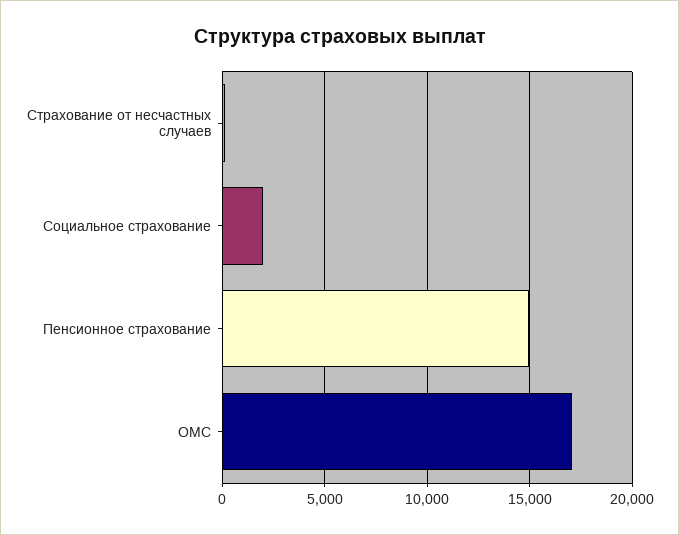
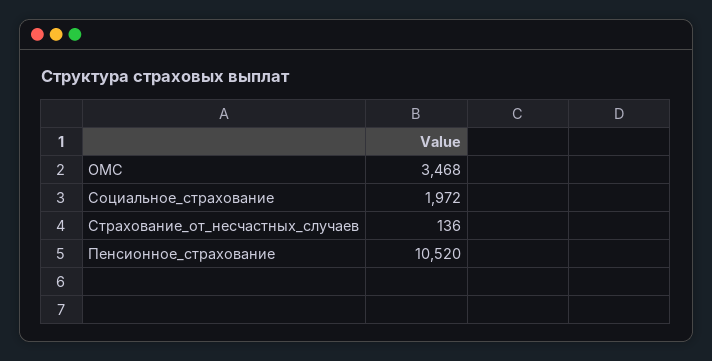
Пенсионное страхование: 15000 -> 10520
ОМС: 17000 -> 3468

